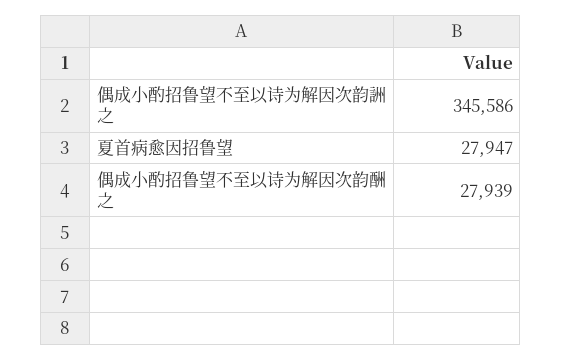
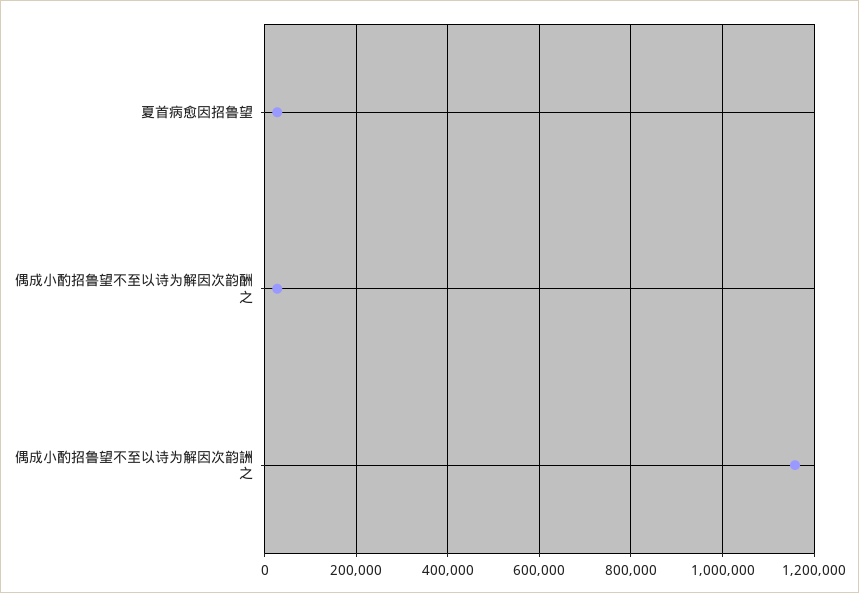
偶成小酌招鲁望不至以诗为解因次韵詶之: 345586 -> 1160000

